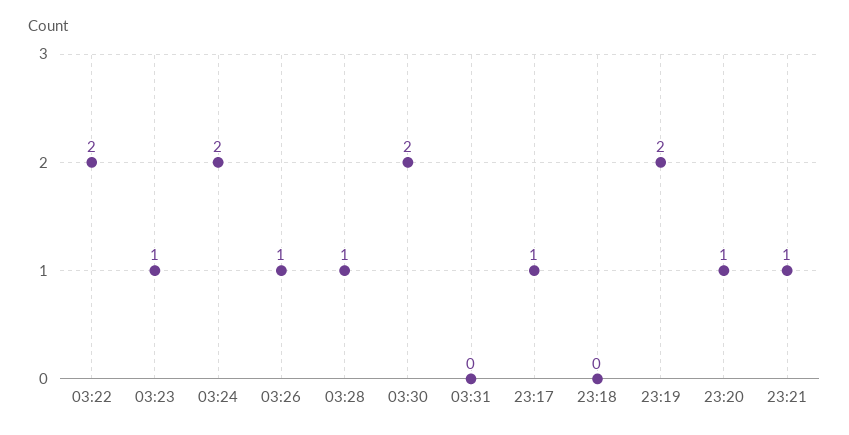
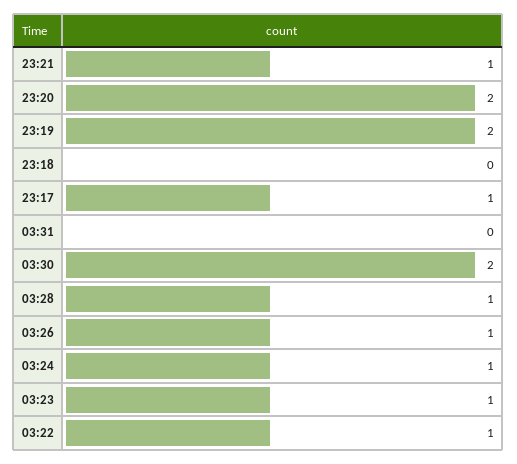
03:22: 2 -> 1
03:24: 2 -> 1
23:20: 1 -> 2

